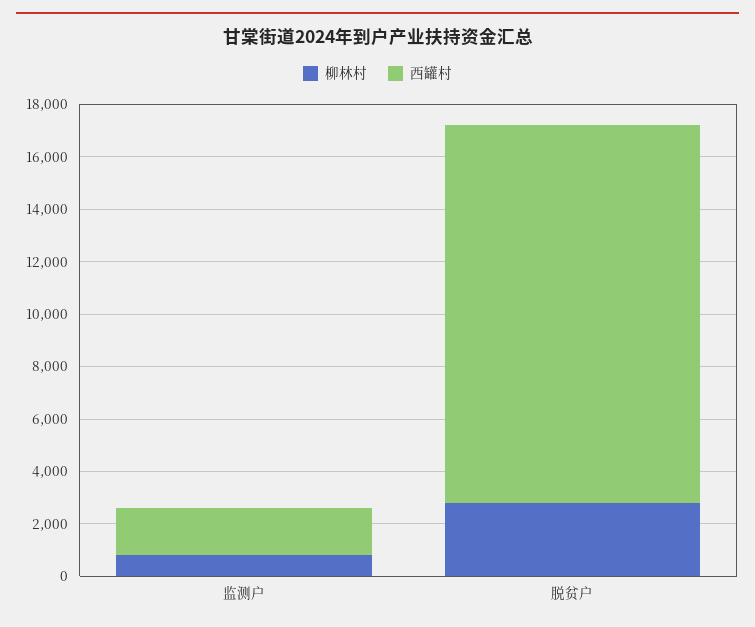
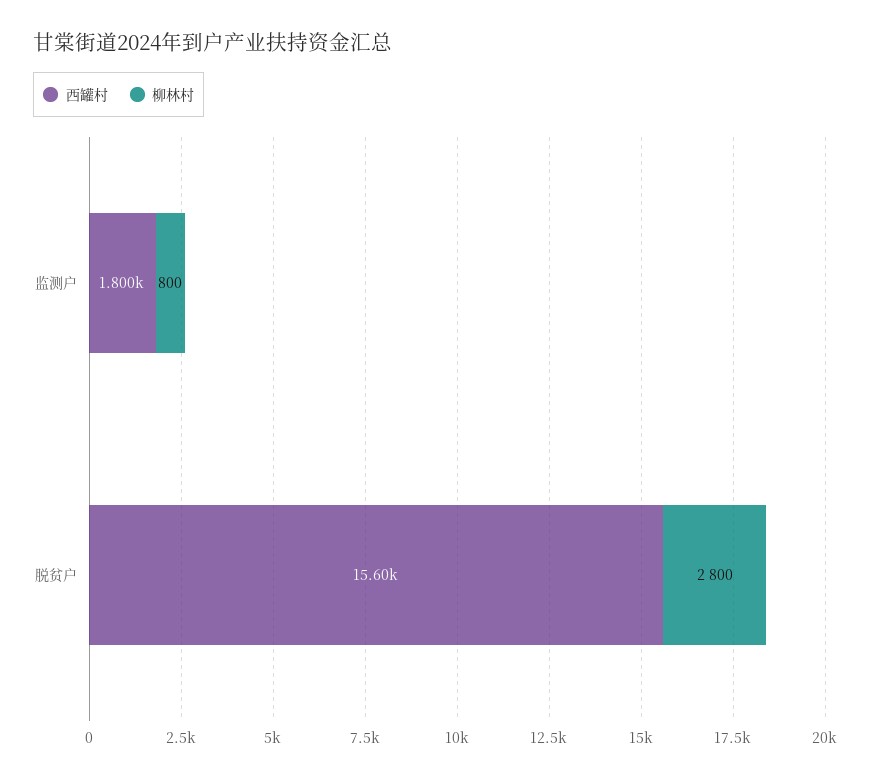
西罐村, 脱贫户: 14500 -> 15600

